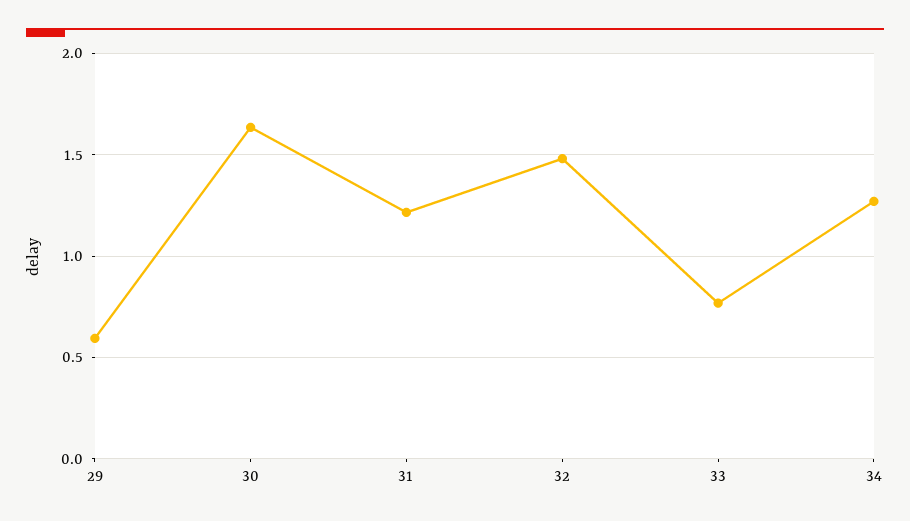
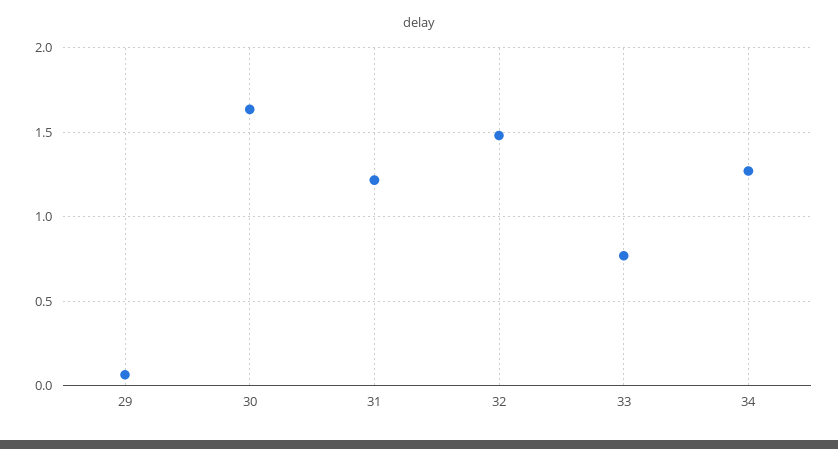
29: 0.6 -> 0.05

